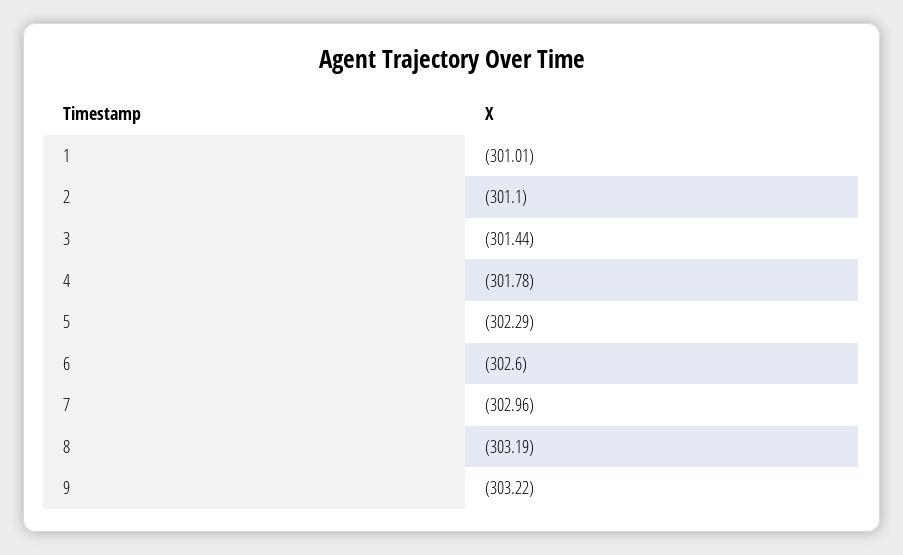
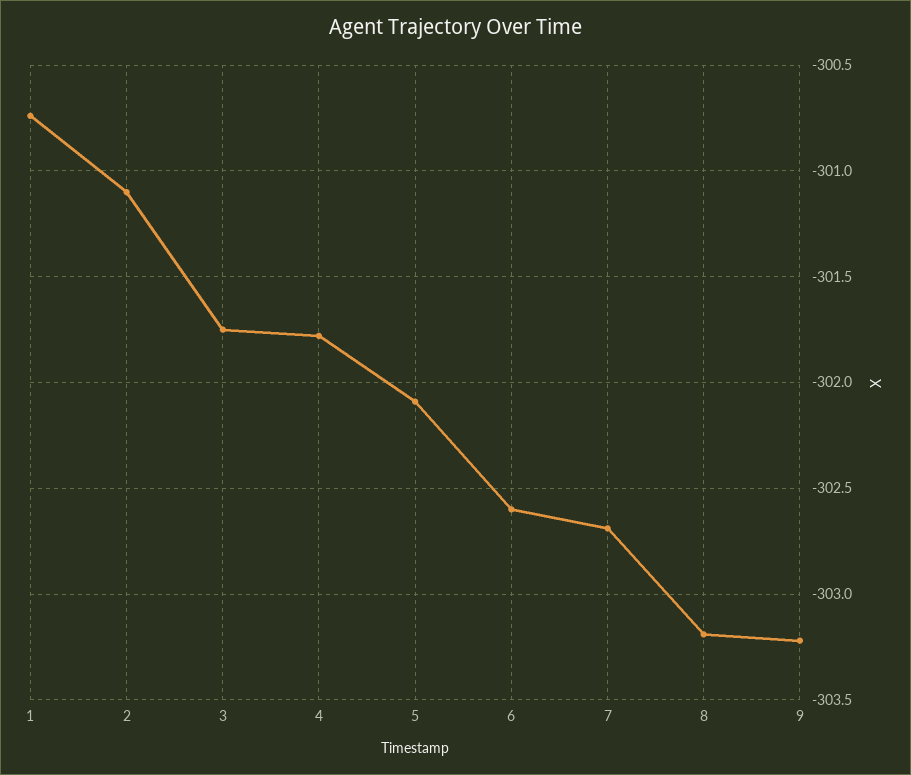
1: -301.01 -> -300.75
3: -301.44 -> -301.75
5: -302.29 -> -302.1
7: -302.96 -> -302.7

